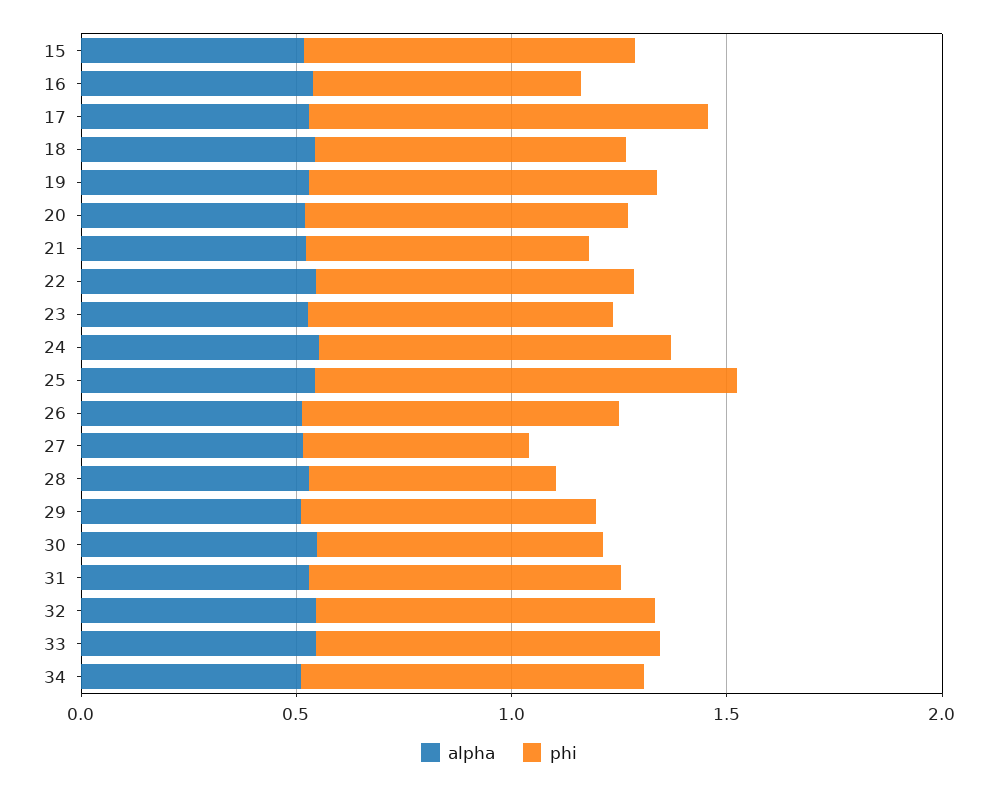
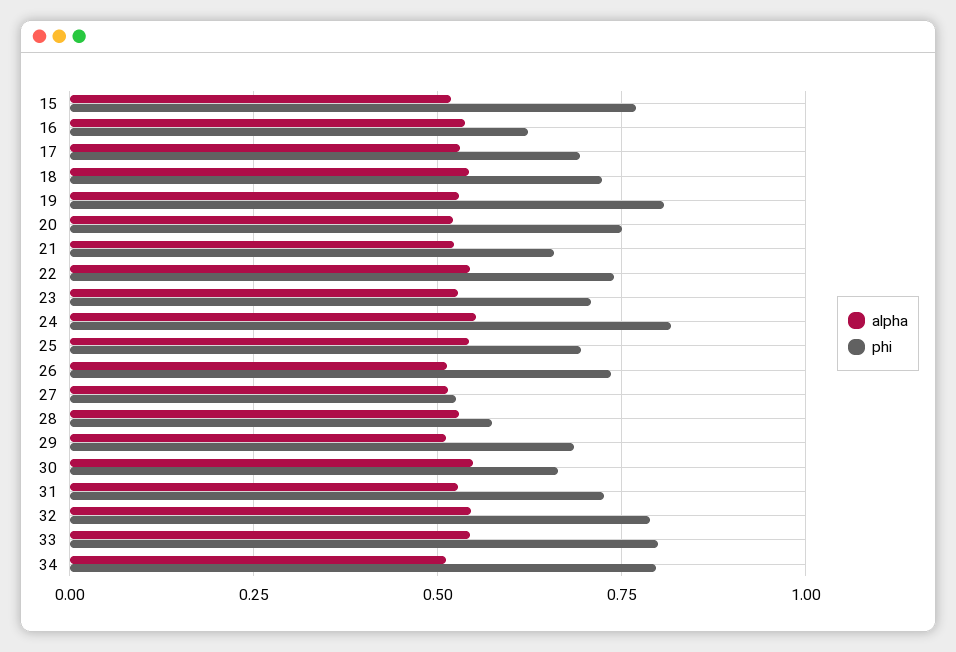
phi, 17: 0.9 -> 0.7
phi, 25: 1 -> 0.7

